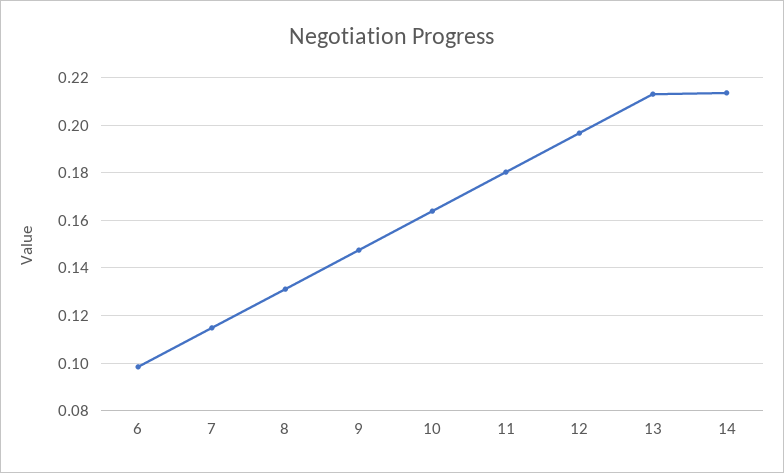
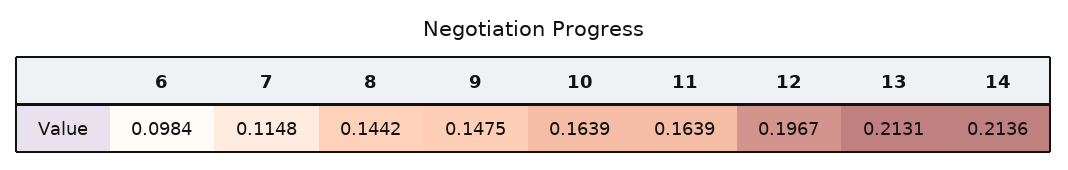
8: 0.13 -> 0.1442
11: 0.18 -> 0.1639

